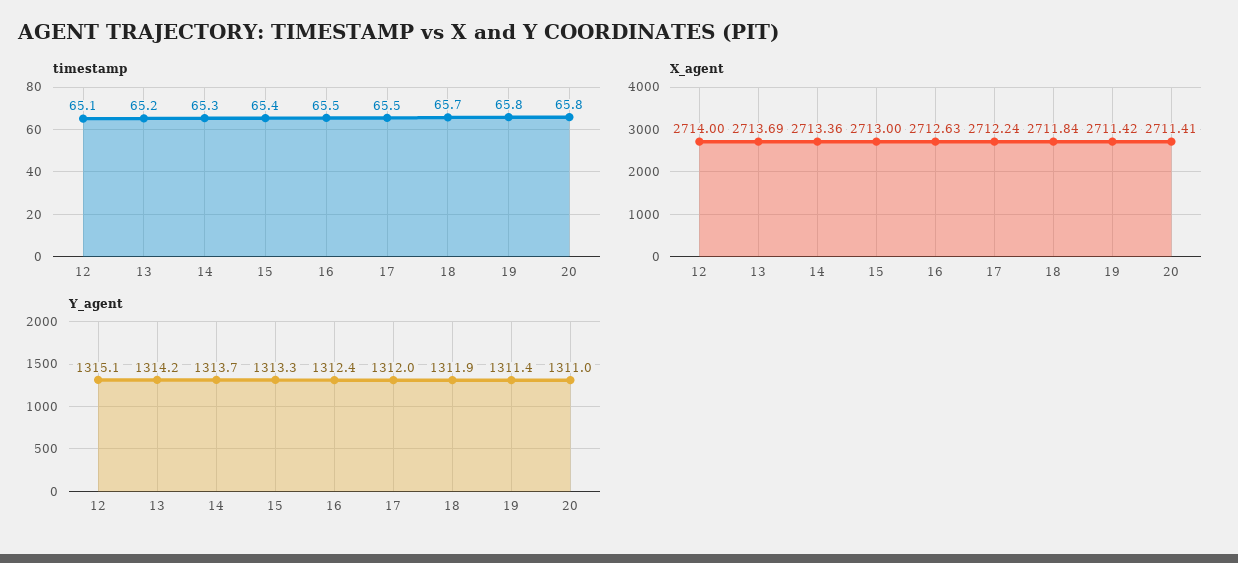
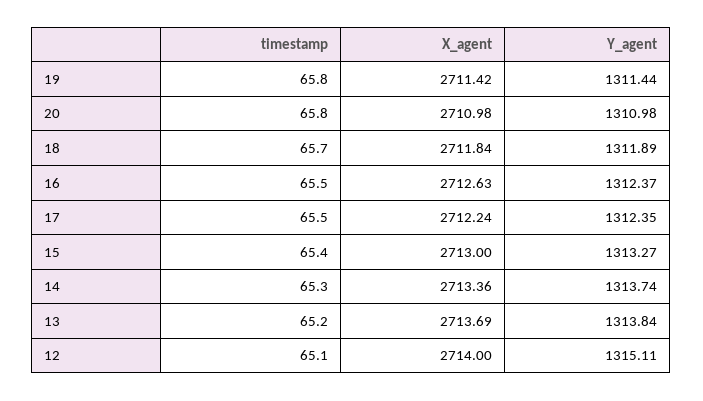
X_agent, 20: 2711.41 -> 2710.98
Y_agent, 13: 1314.2 -> 1313.84
Y_agent, 17: 1312 -> 1312.35

